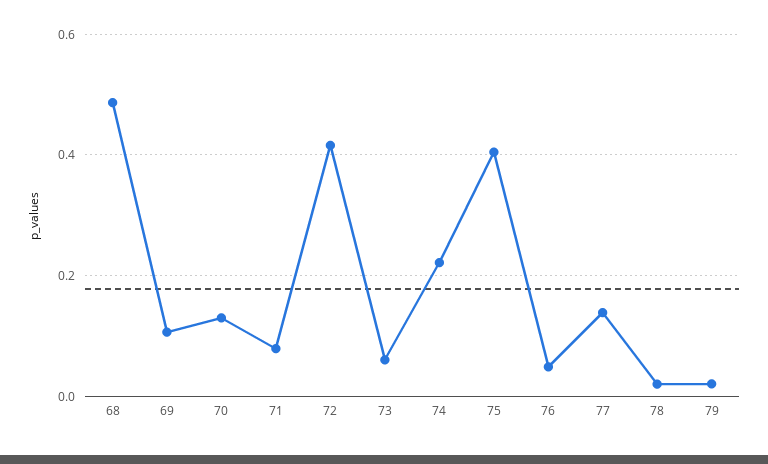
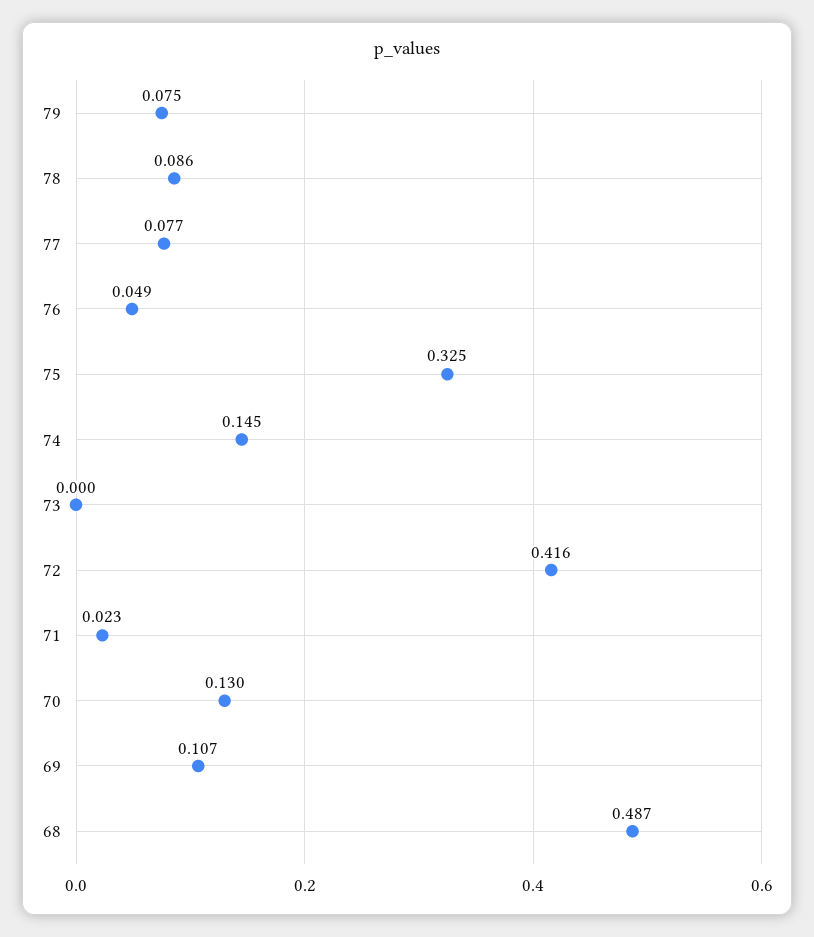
71: 0.08 -> 0.023
73: 0.06 -> 0
74: 0.22 -> 0.145
75: 0.4 -> 0.325
77: 0.14 -> 0.077
78: 0.02 -> 0.086
79: 0.02 -> 0.075

